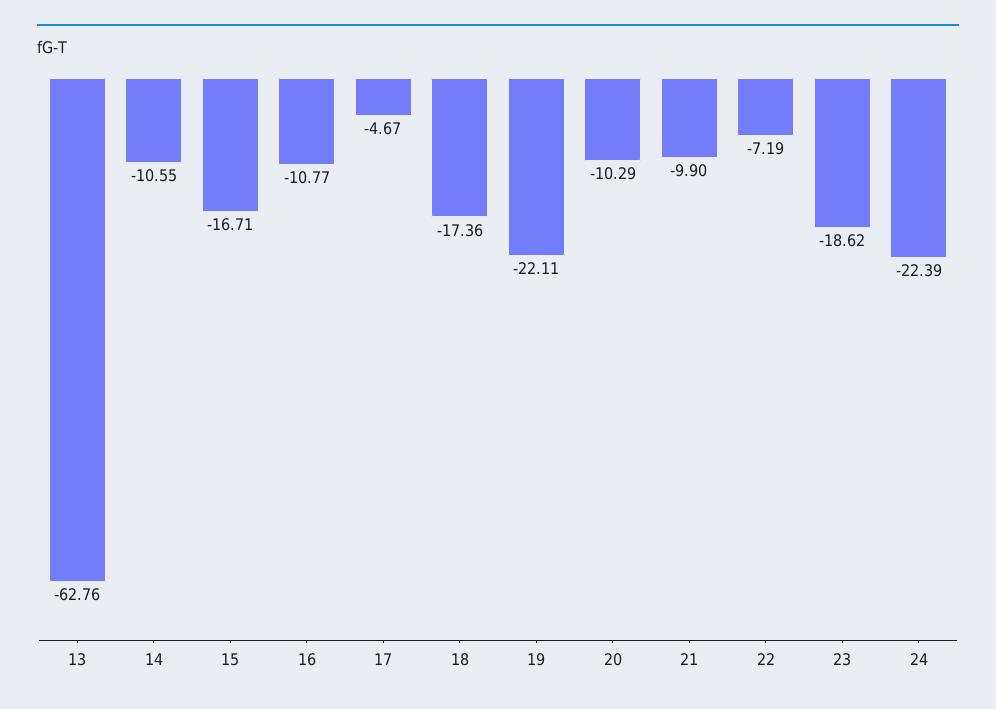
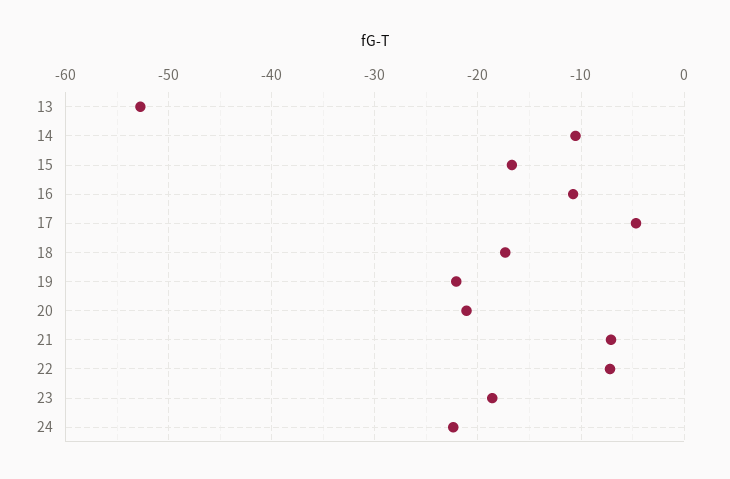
13: -62.76 -> -53
20: -10.29 -> -21
21: -9.9 -> -7

